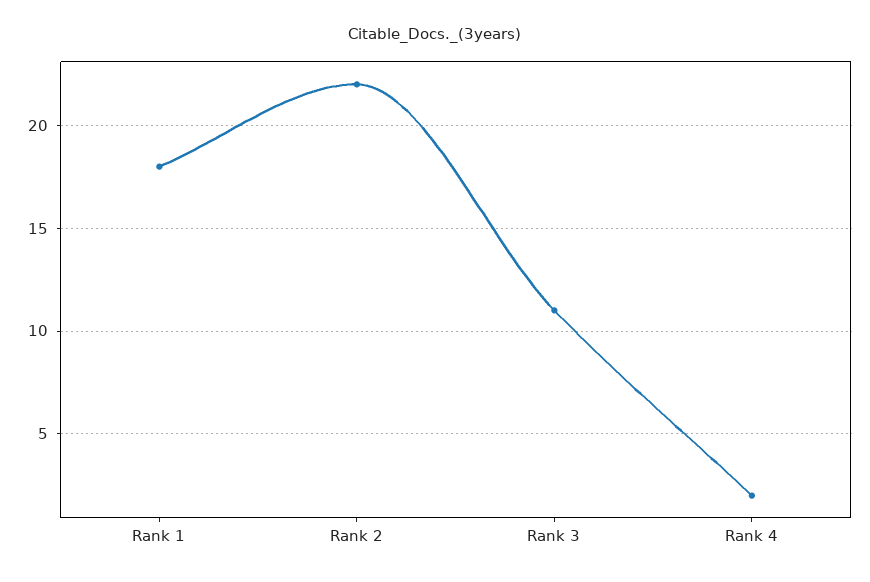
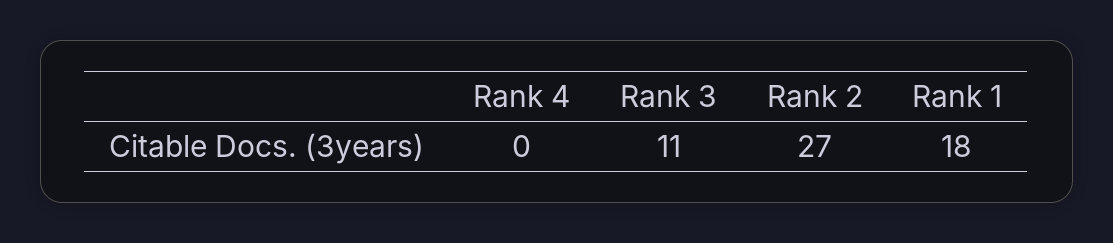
Rank 2: 22 -> 27
Rank 4: 2 -> 0

